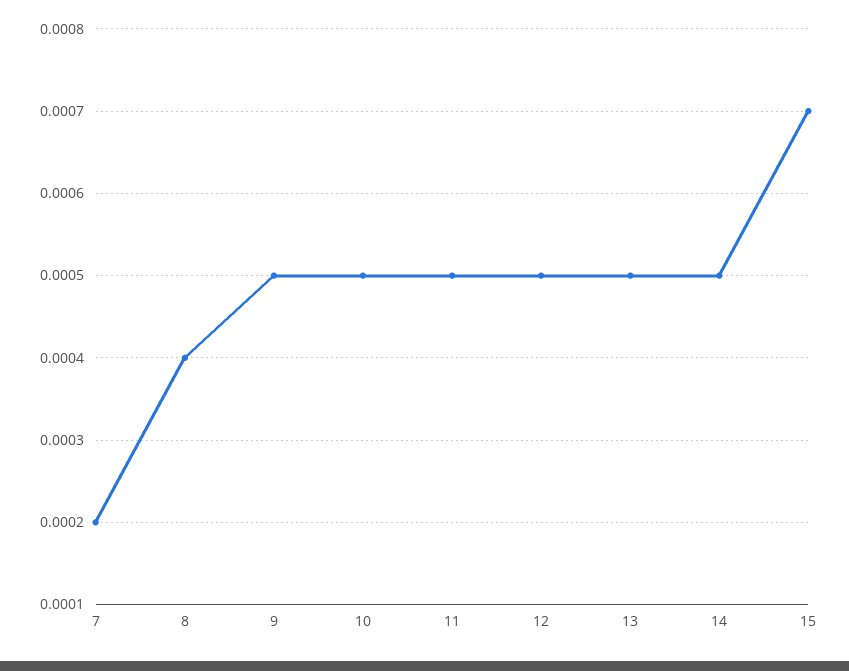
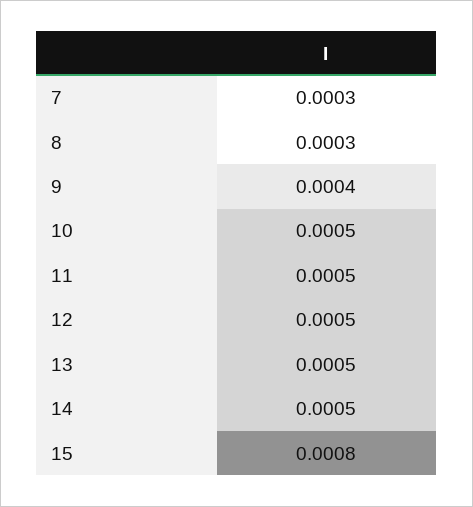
7: 0.0002 -> 0.0003
8: 0.0004 -> 0.0003
9: 0.0005 -> 0.0004
15: 0.0007 -> 0.0008

